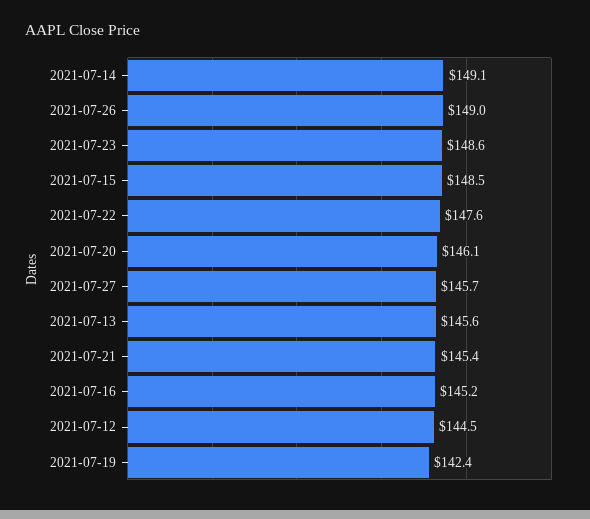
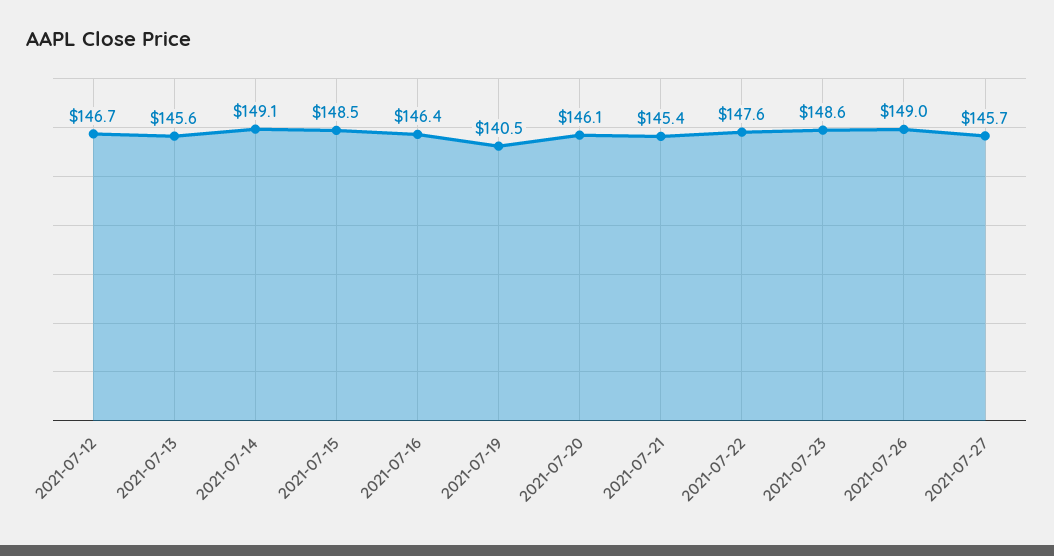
2021-07-16: 145.2 -> 146.4
2021-07-12: 144.5 -> 146.7
2021-07-19: 142.4 -> 140.5

